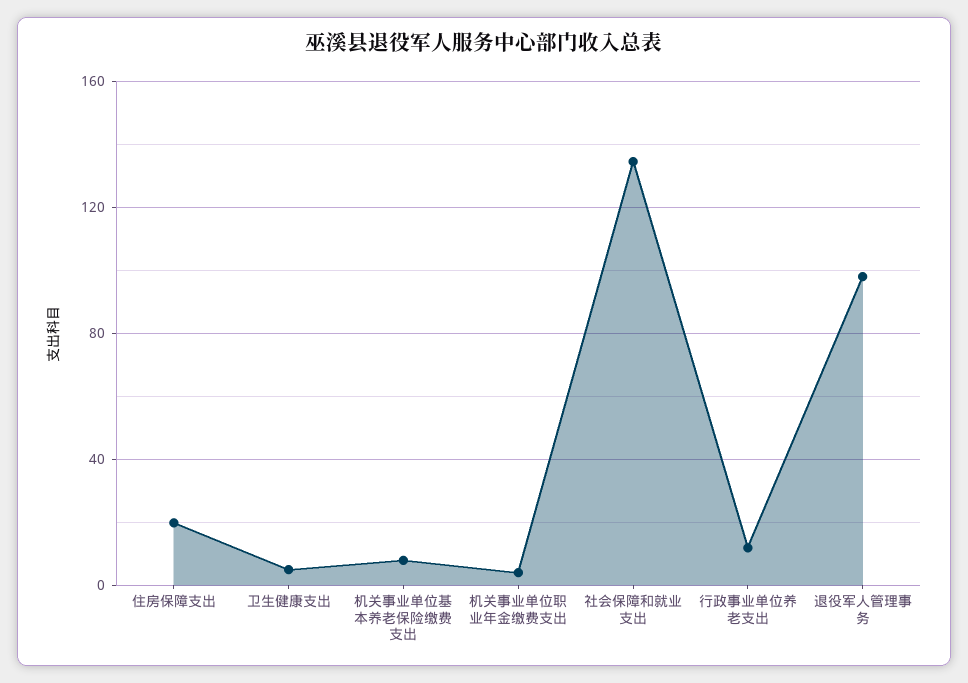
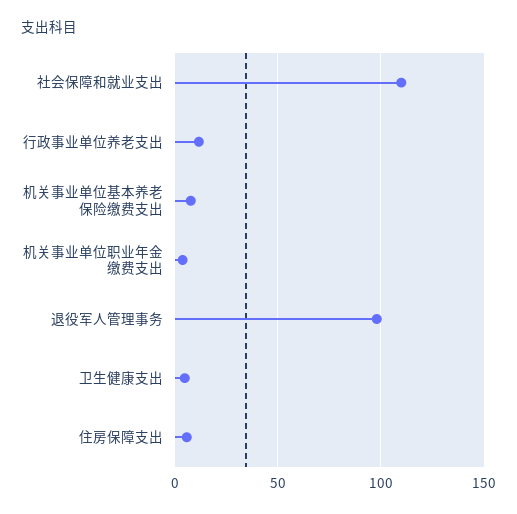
住房保障支出: 20 -> 5
社会保障和就业支出: 135 -> 110

